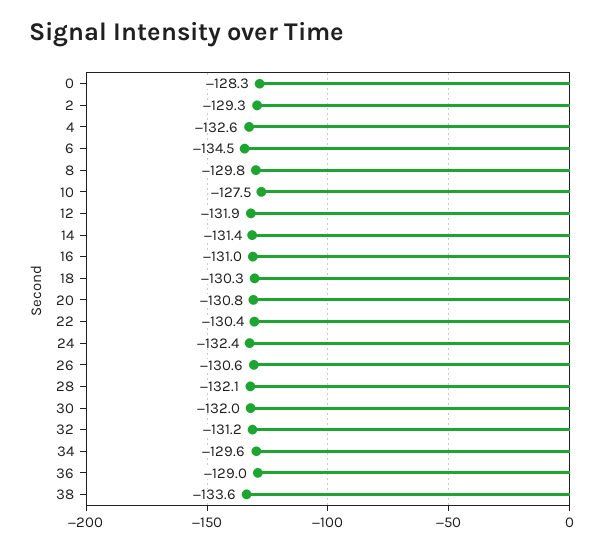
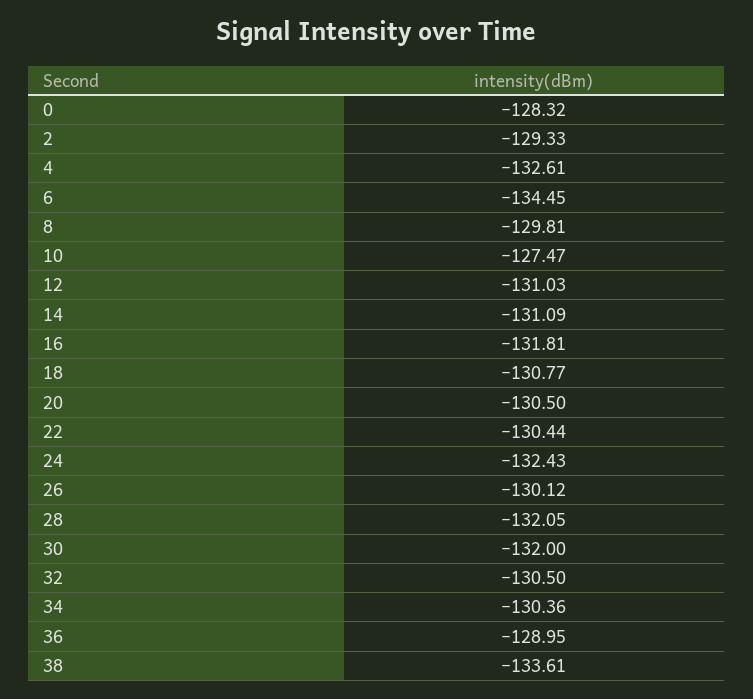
12: -131.9 -> -131.03
14: -131.4 -> -131.09
16: -131 -> -131.81
18: -130.3 -> -130.77
20: -130.8 -> -130.5
26: -130.6 -> -130.12
32: -131.2 -> -130.5
34: -129.6 -> -130.36

